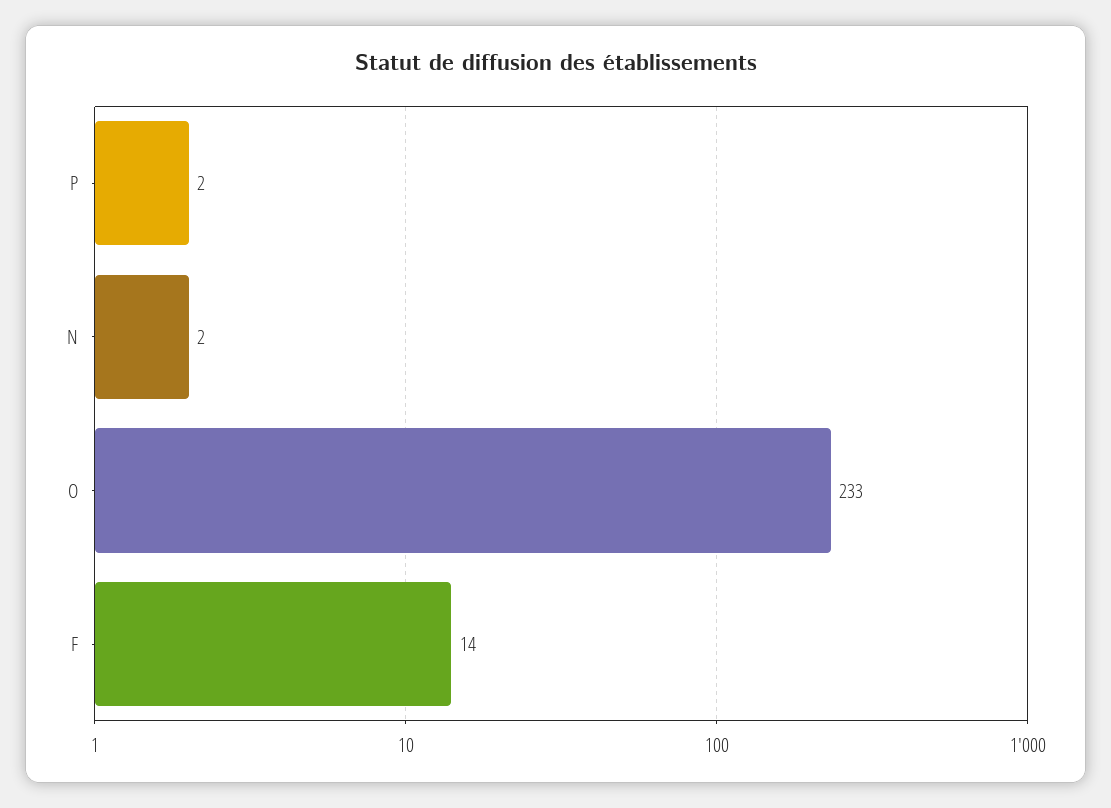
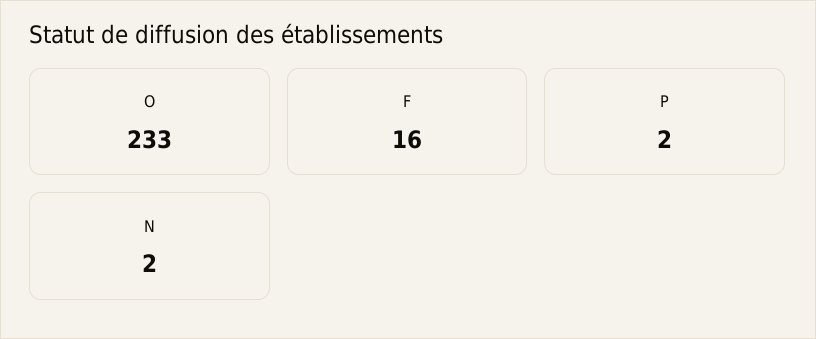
F: 14 -> 16

